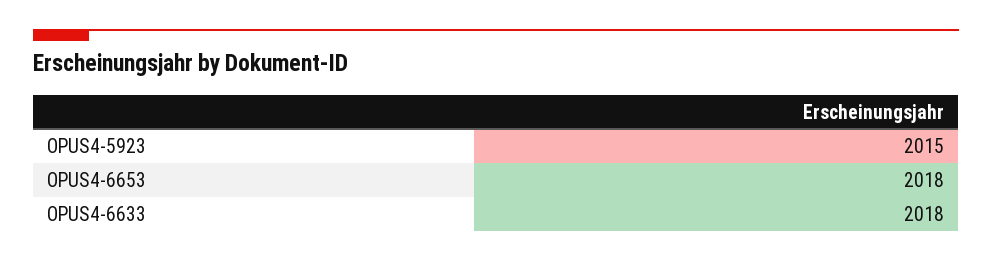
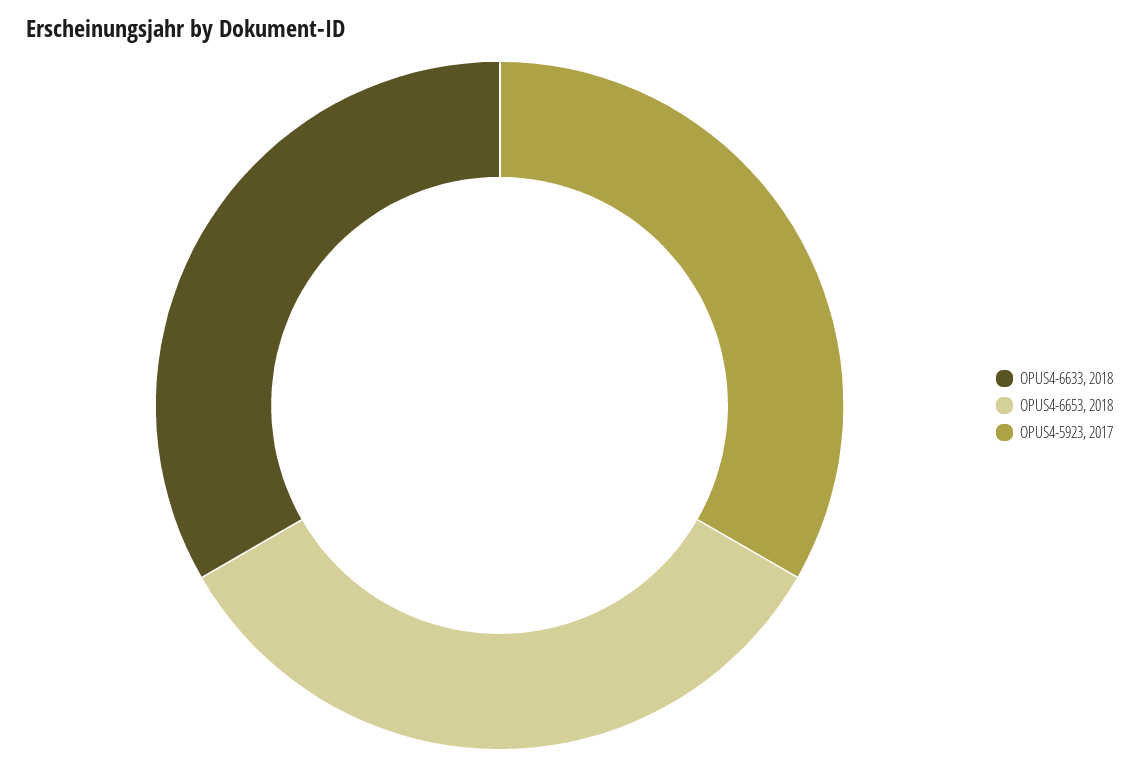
OPUS4-5923: 2015 -> 2017

